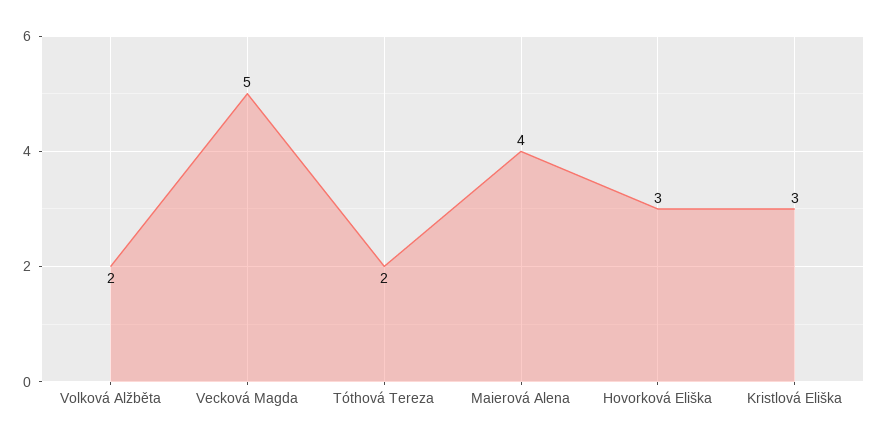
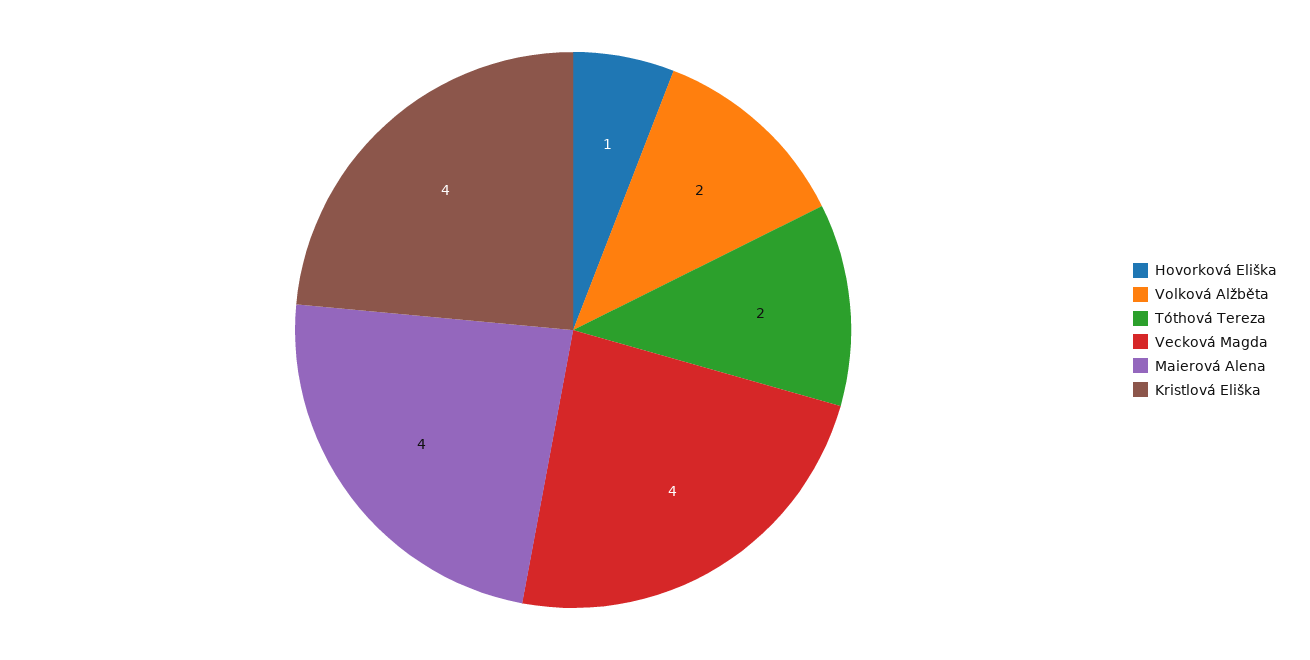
Vecková Magda: 5 -> 4
Hovorková Eliška: 3 -> 1
Kristlová Eliška: 3 -> 4

